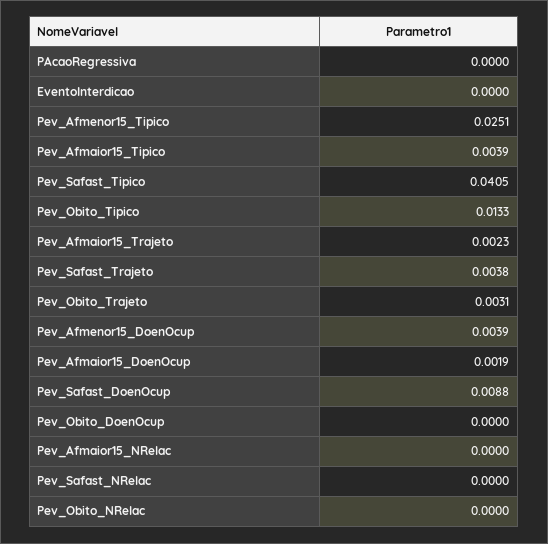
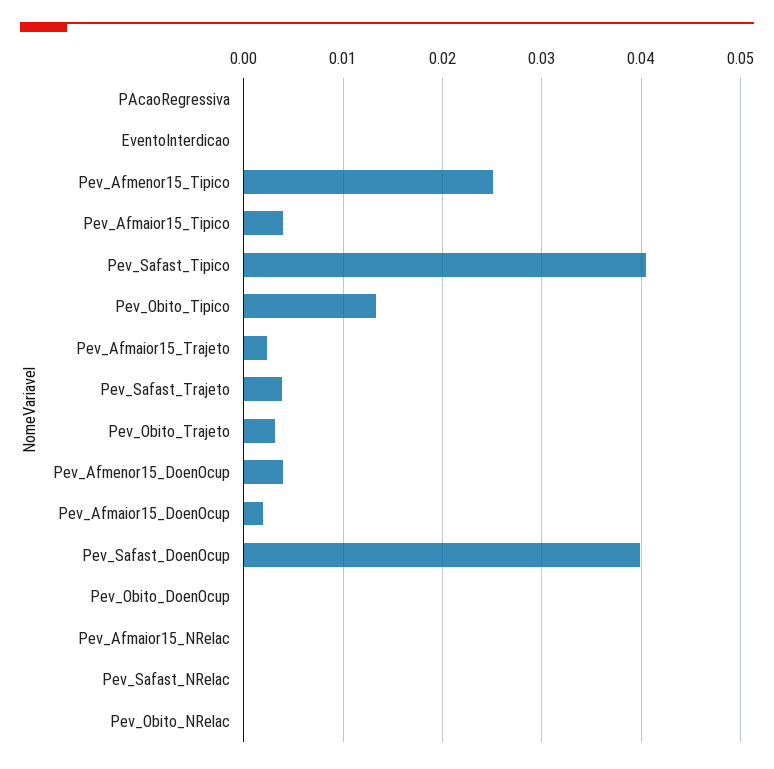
Pev_Safast_DoenOcup: 0.0088 -> 0.04

